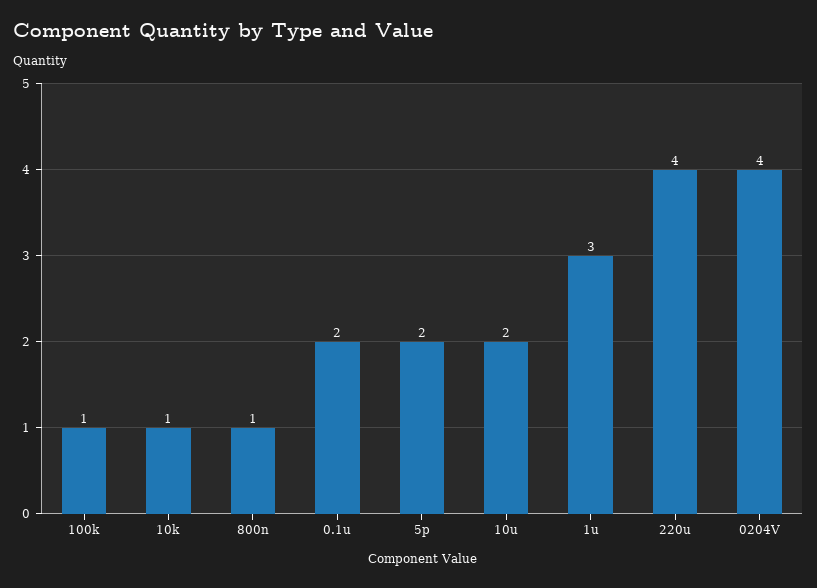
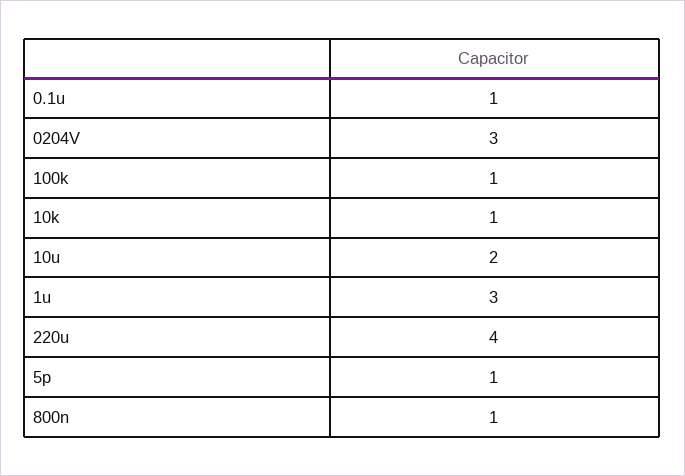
0.1u: 2 -> 1
5p: 2 -> 1
0204V: 4 -> 3

